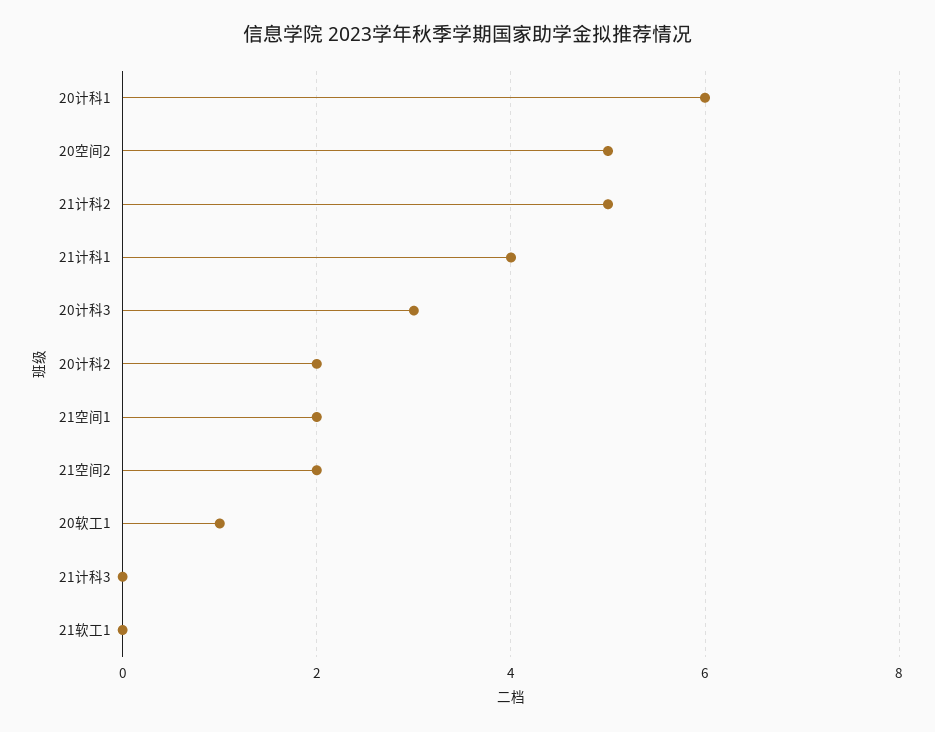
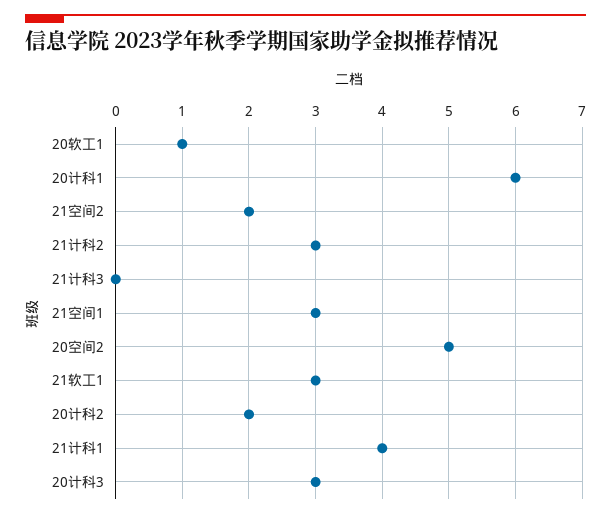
21计科2: 5 -> 3
21空间1: 2 -> 3
21软工1: 0 -> 3

